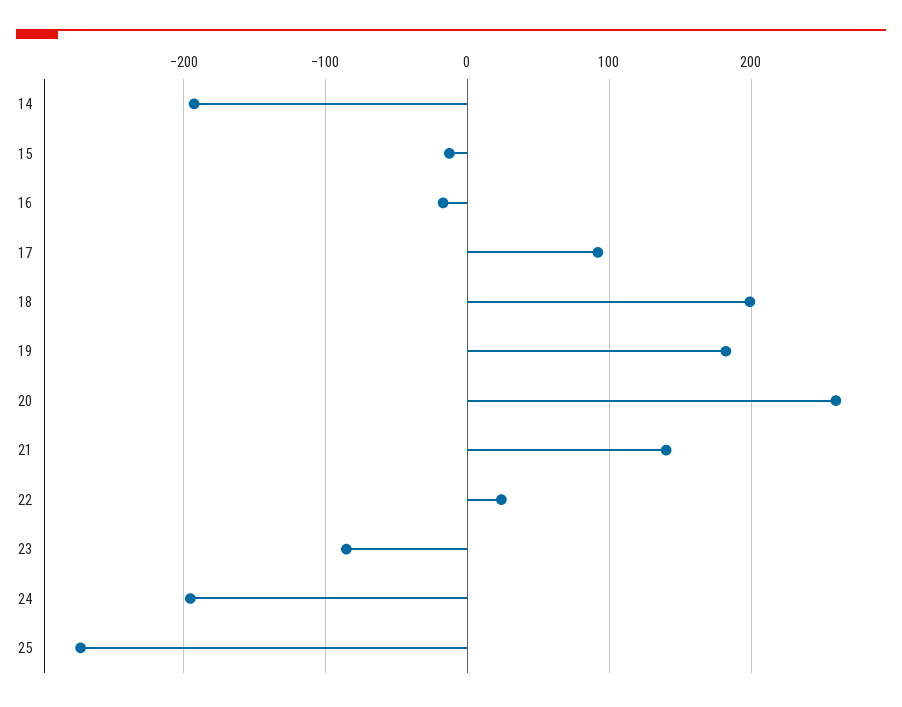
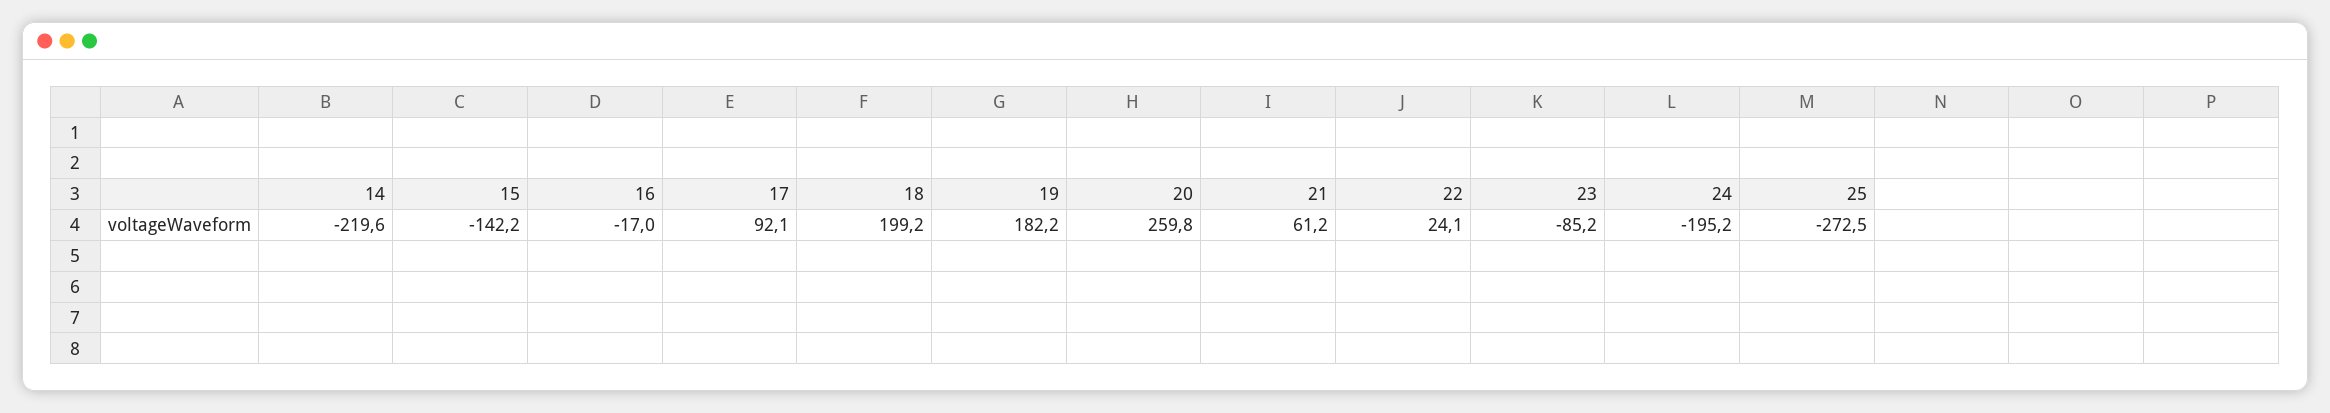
14: -190 -> -219.6
15: -10 -> -142.2
21: 140 -> 61.2

